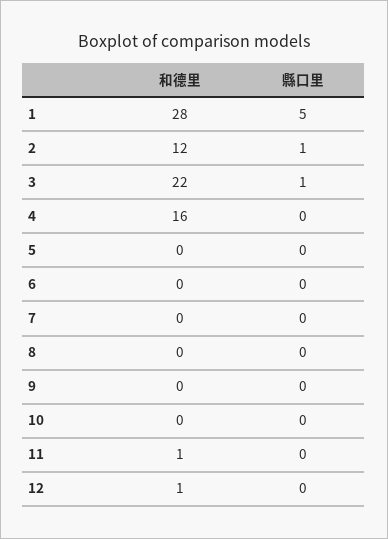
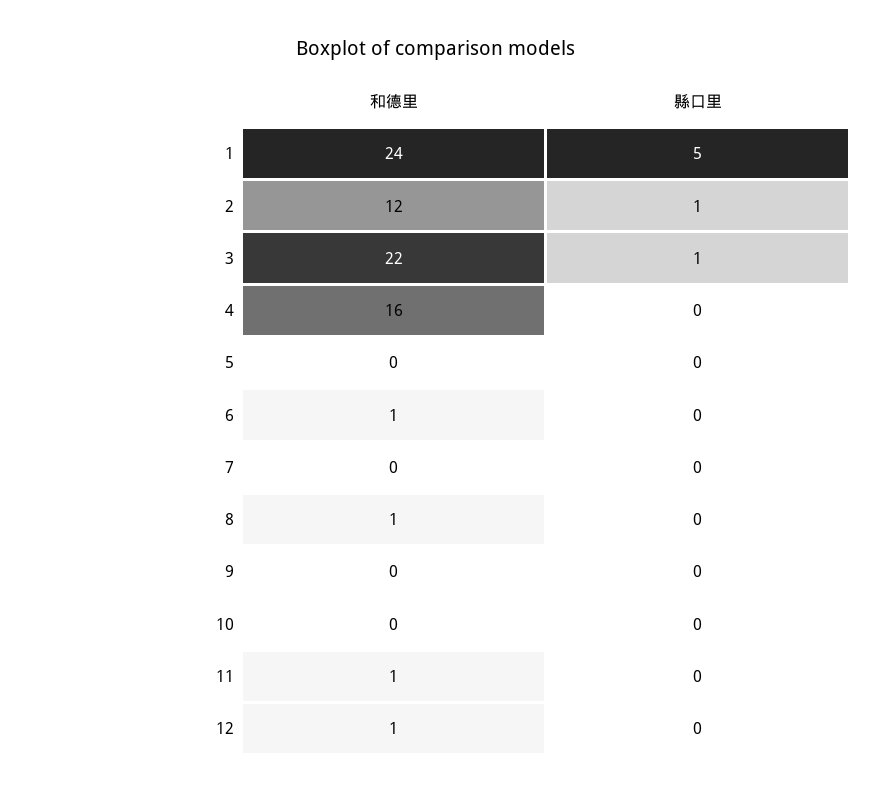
和德里, 1: 28 -> 24
和德里, 6: 0 -> 1
和德里, 8: 0 -> 1

